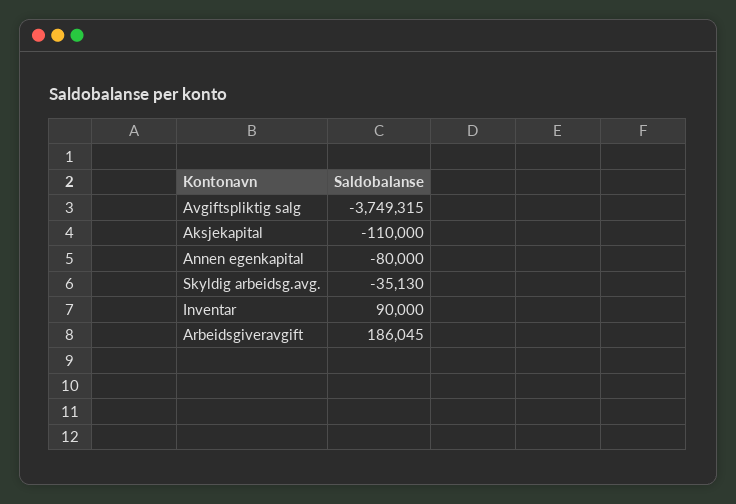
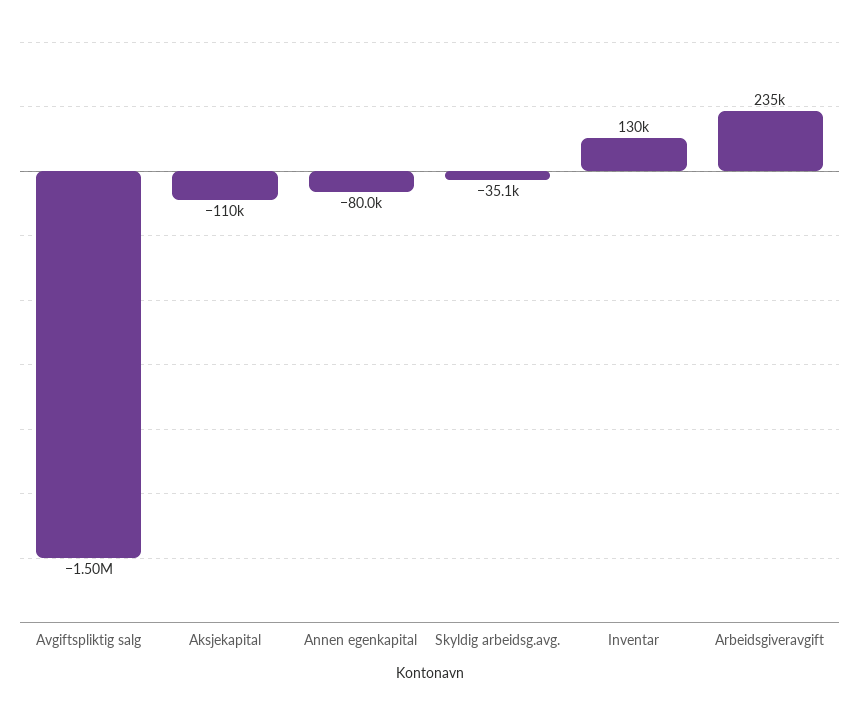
Avgiftspliktig salg: -3749315 -> -1500000
Inventar: 90000 -> 130000
Arbeidsgiveravgift: 186045 -> 235000

